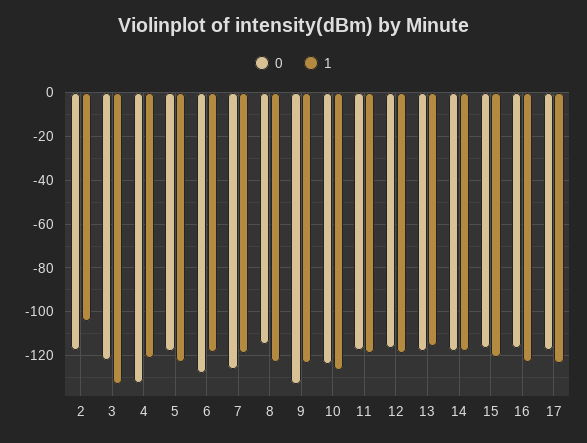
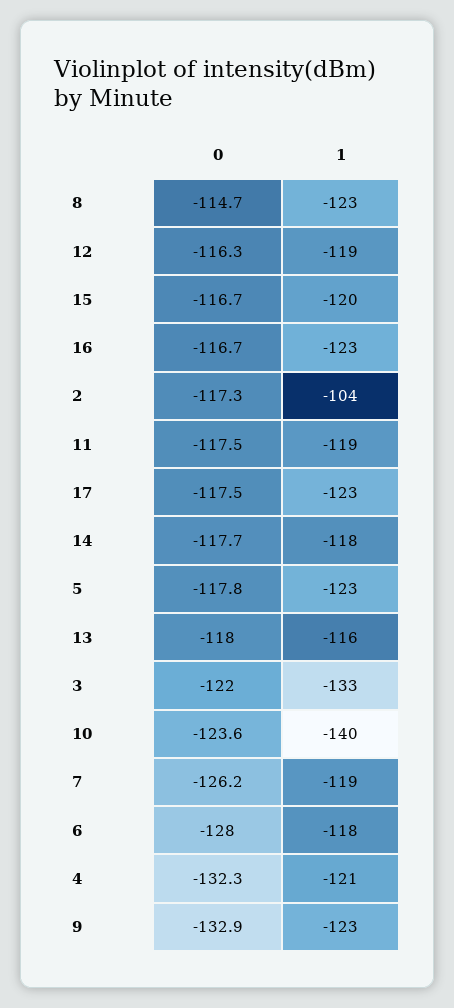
1, 10: -125 -> -140

